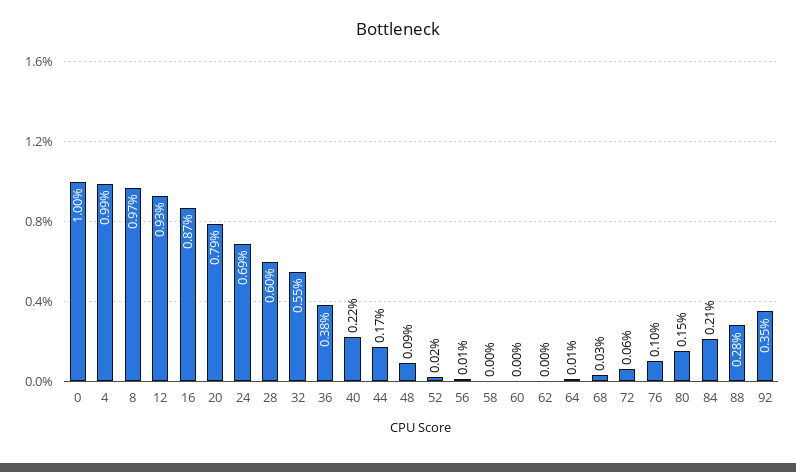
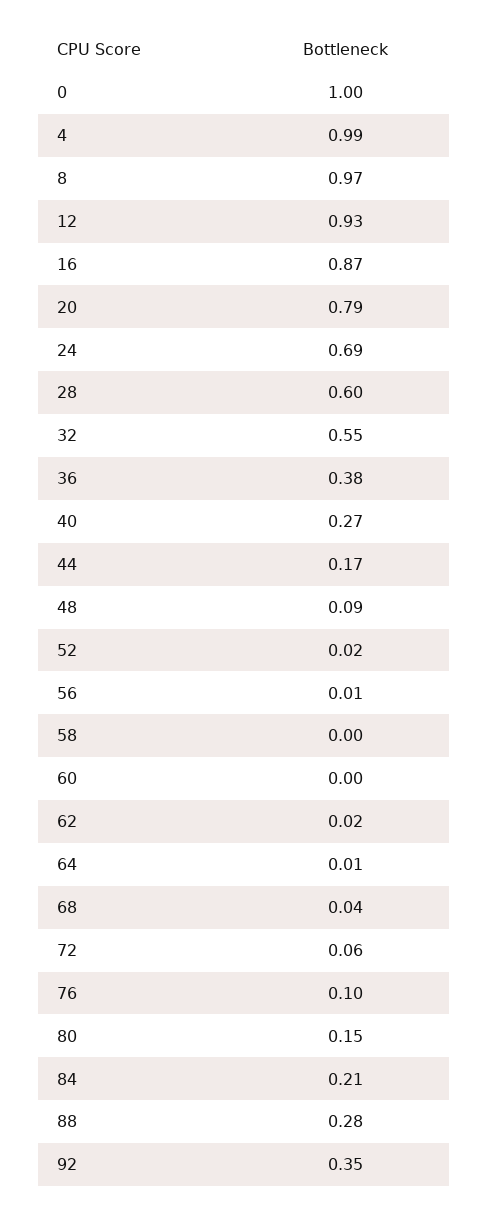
40: 0.22 -> 0.27
62: 0 -> 0.02
68: 0.03 -> 0.04

